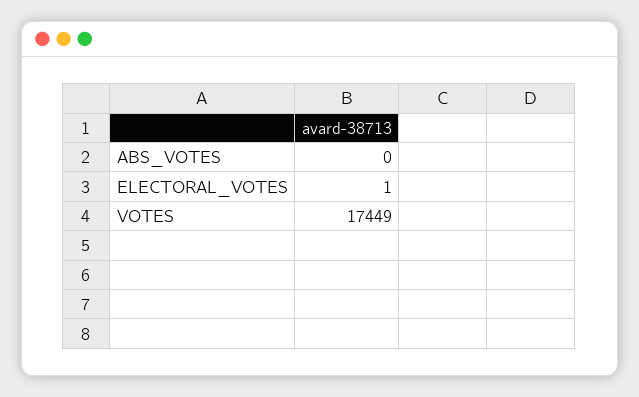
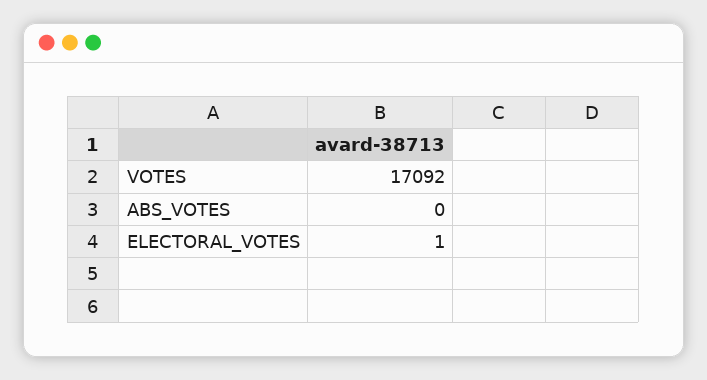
VOTES: 17449 -> 17092

